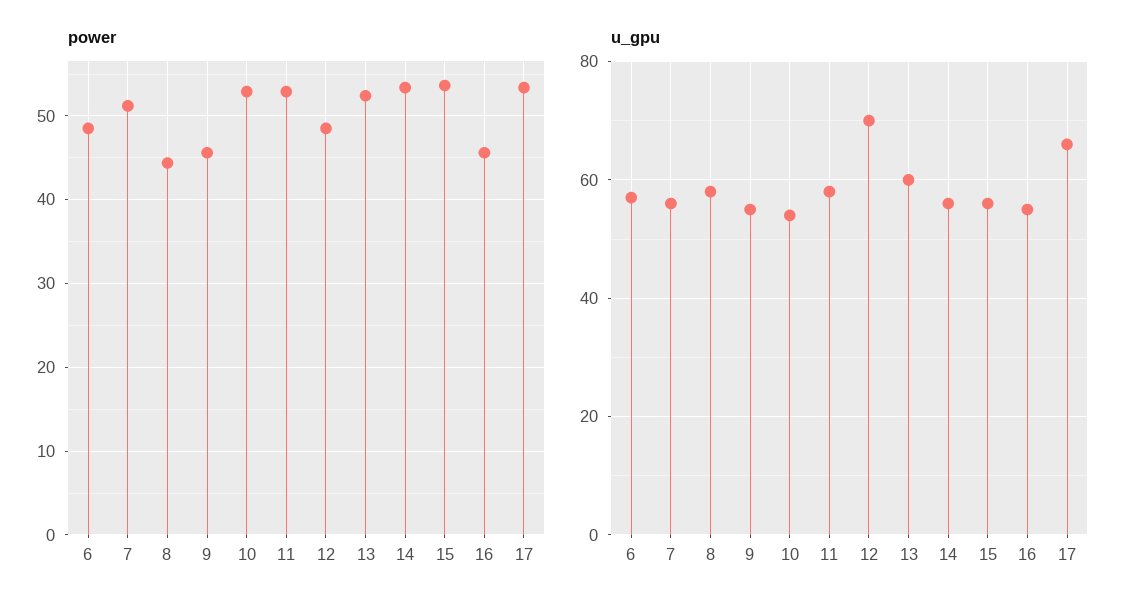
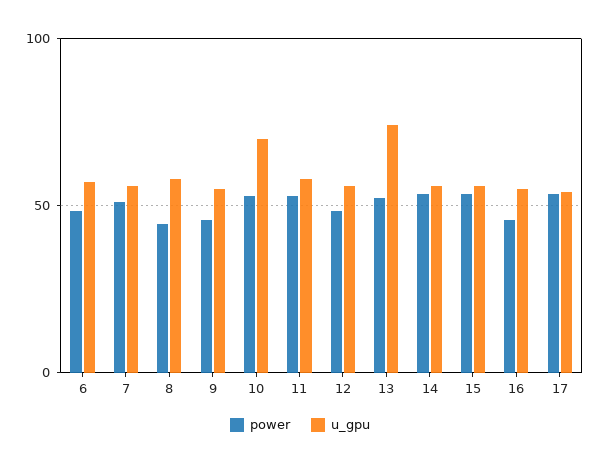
u_gpu, 10: 55 -> 70
u_gpu, 12: 70 -> 55
u_gpu, 13: 60 -> 75
u_gpu, 17: 65 -> 55

